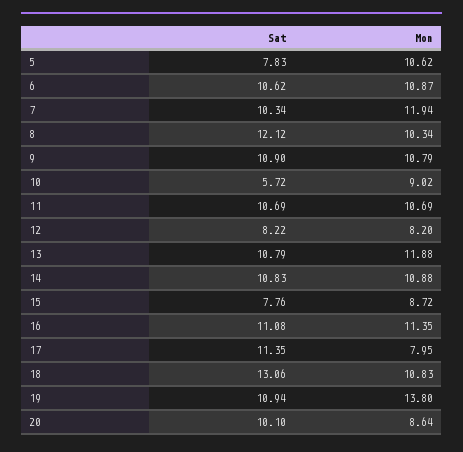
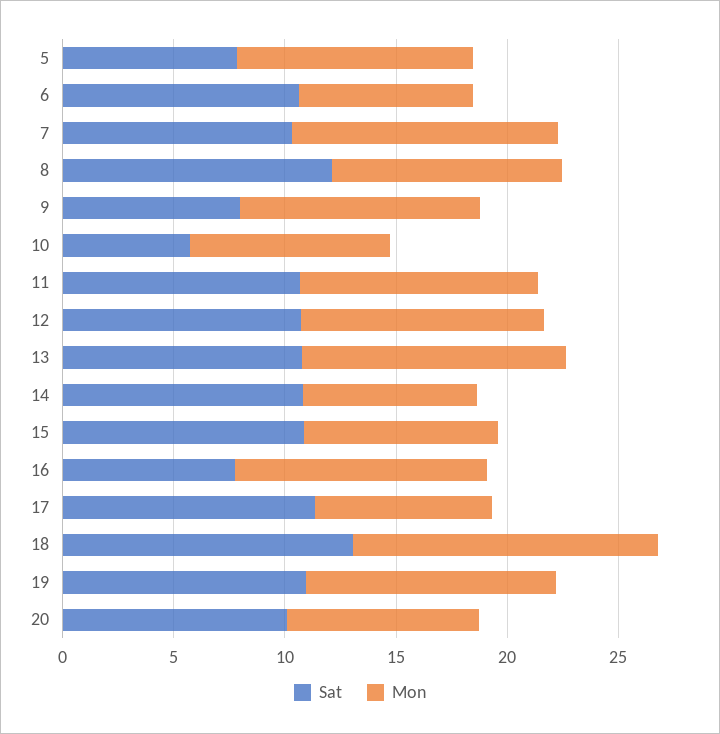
Mon, 6: 10.87 -> 8
Sat, 9: 10.9 -> 8
Sat, 12: 8.22 -> 11
Mon, 12: 8.2 -> 11
Mon, 14: 10.88 -> 8
Sat, 15: 7.76 -> 11
Sat, 16: 11.08 -> 8
Mon, 18: 10.83 -> 14
Mon, 19: 13.8 -> 11

